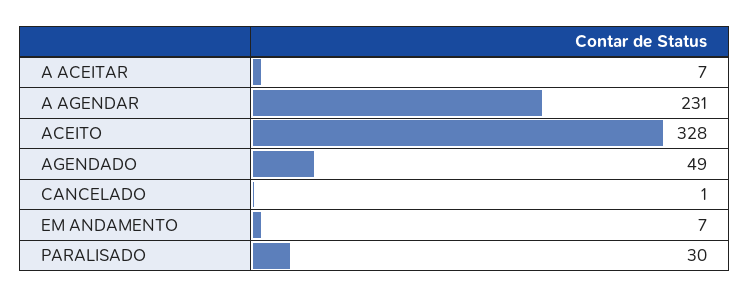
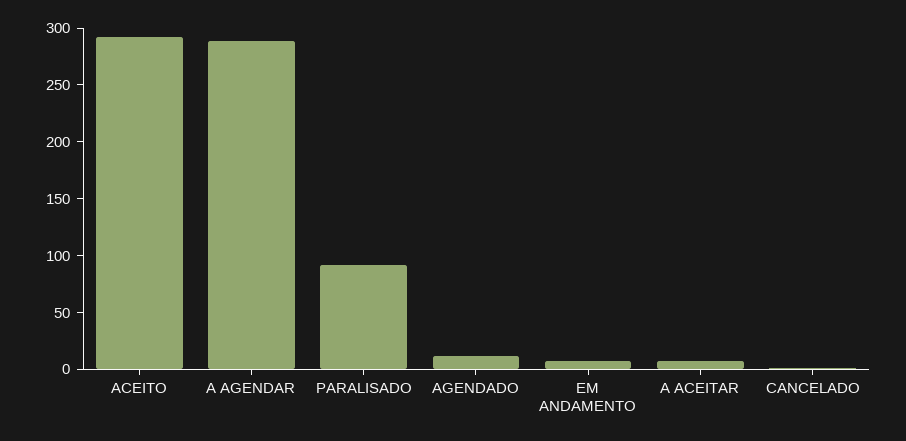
A AGENDAR: 231 -> 290
ACEITO: 328 -> 290
AGENDADO: 49 -> 10
PARALISADO: 30 -> 90

